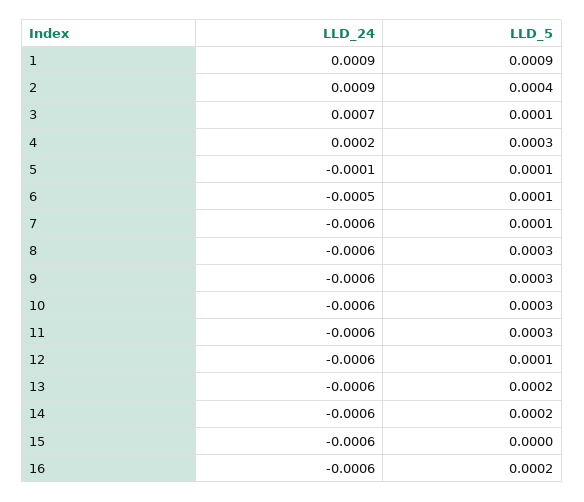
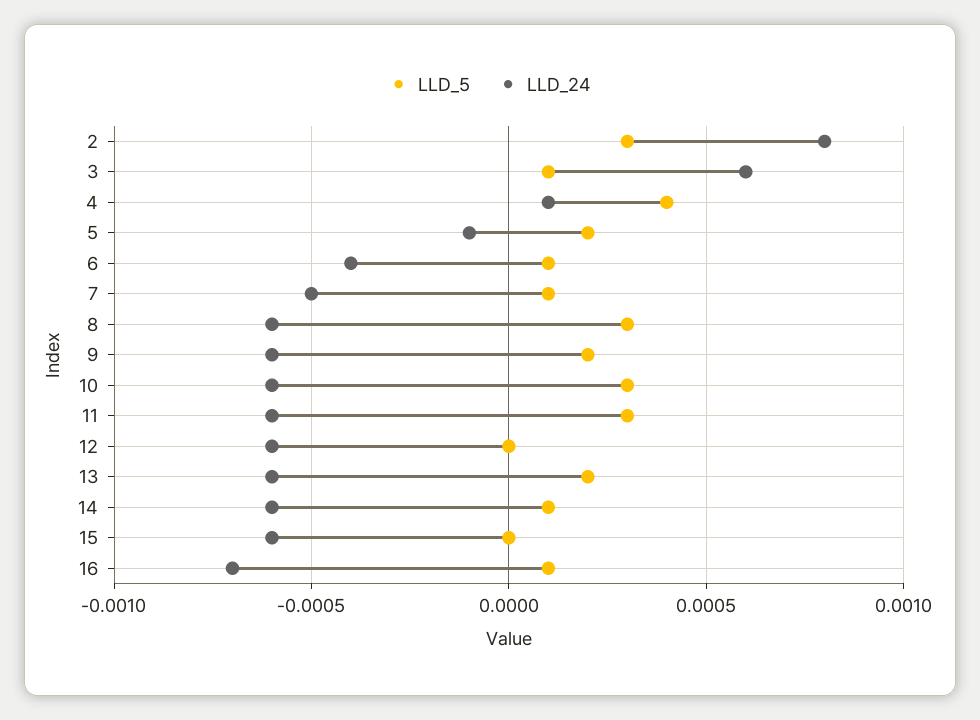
LLD_24, 1: 0.0009 -> none
LLD_5, 1: 0.0009 -> none
LLD_24, 2: 0.0009 -> 0.0008
LLD_5, 2: 0.0004 -> 0.0003
LLD_24, 3: 0.0007 -> 0.0006
LLD_24, 4: 0.0002 -> 0.0001
LLD_5, 4: 0.0003 -> 0.0004
LLD_5, 5: 0.0001 -> 0.0002
LLD_24, 6: -0.0005 -> -0.0004
LLD_24, 7: -0.0006 -> -0.0005
LLD_5, 9: 0.0003 -> 0.0002
LLD_5, 12: 0.0001 -> 0
LLD_5, 14: 0.0002 -> 0.0001
LLD_24, 16: -0.0006 -> -0.0007
LLD_5, 16: 0.0002 -> 0.0001

